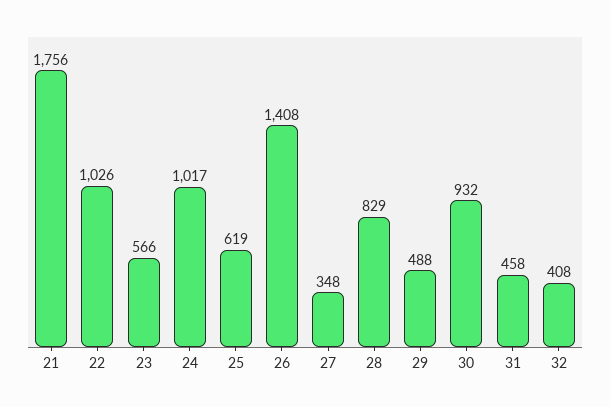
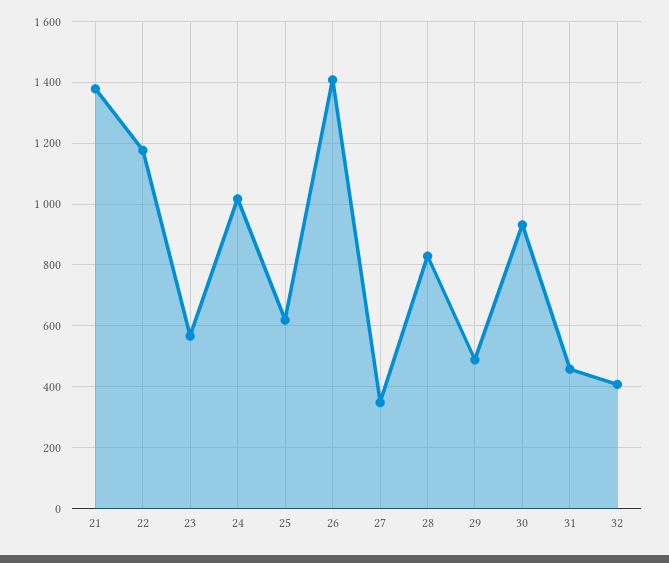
21: 1756 -> 1380
22: 1026 -> 1180

